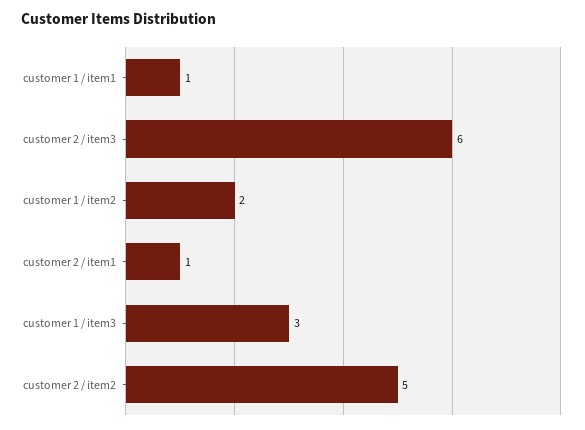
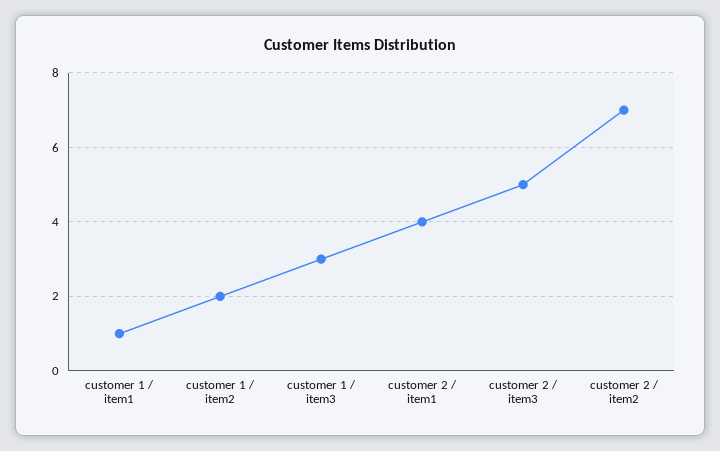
customer 2 / item3: 6 -> 5
customer 2 / item1: 1 -> 4
customer 2 / item2: 5 -> 7

